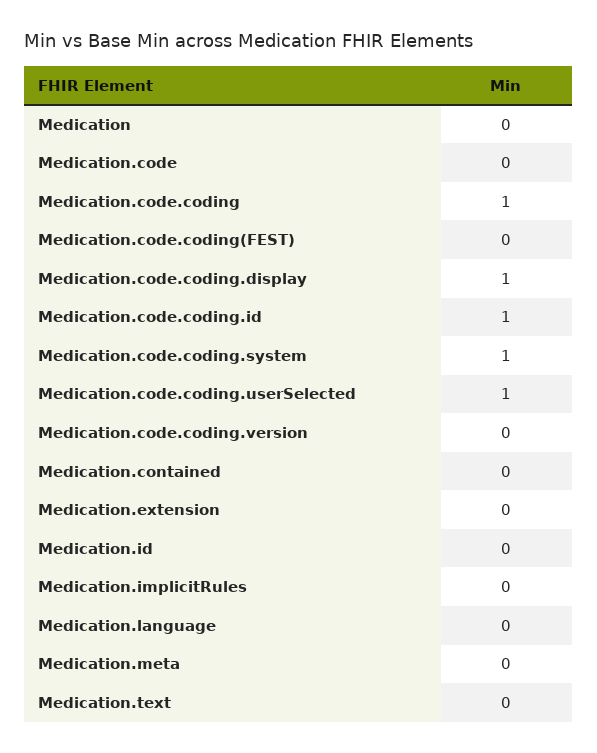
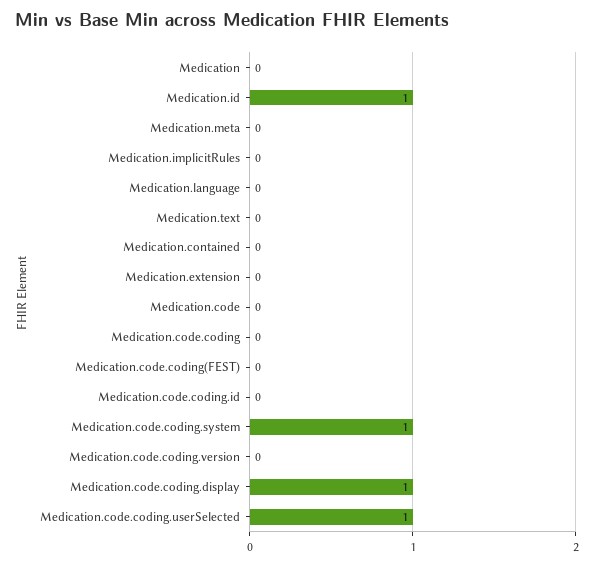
Medication.code.coding: 1 -> 0
Medication.code.coding.id: 1 -> 0
Medication.id: 0 -> 1

